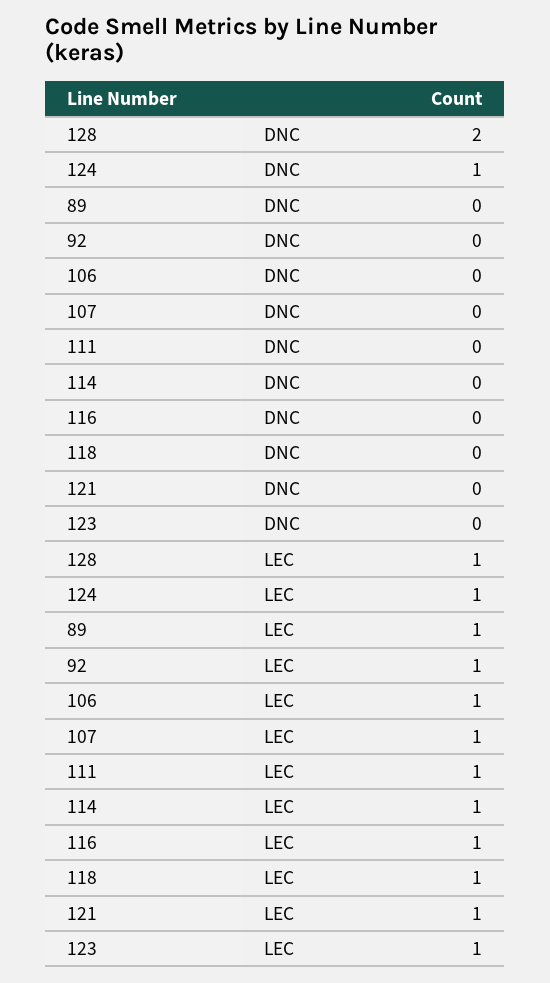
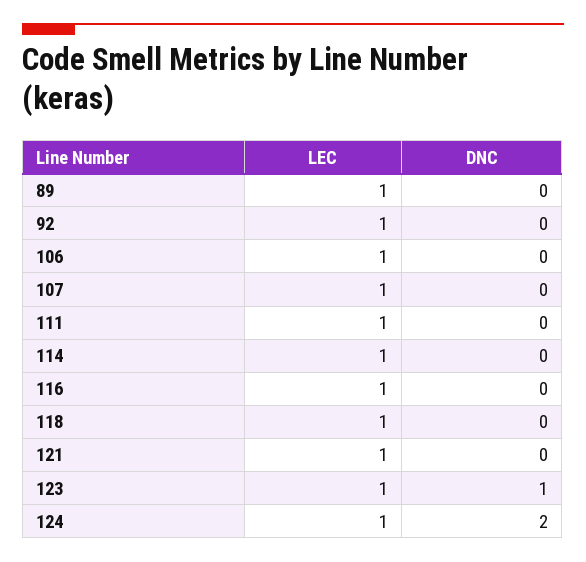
128, DNC: 2 -> none
124, DNC: 1 -> 2
123, DNC: 0 -> 1
128, LEC: 1 -> none

